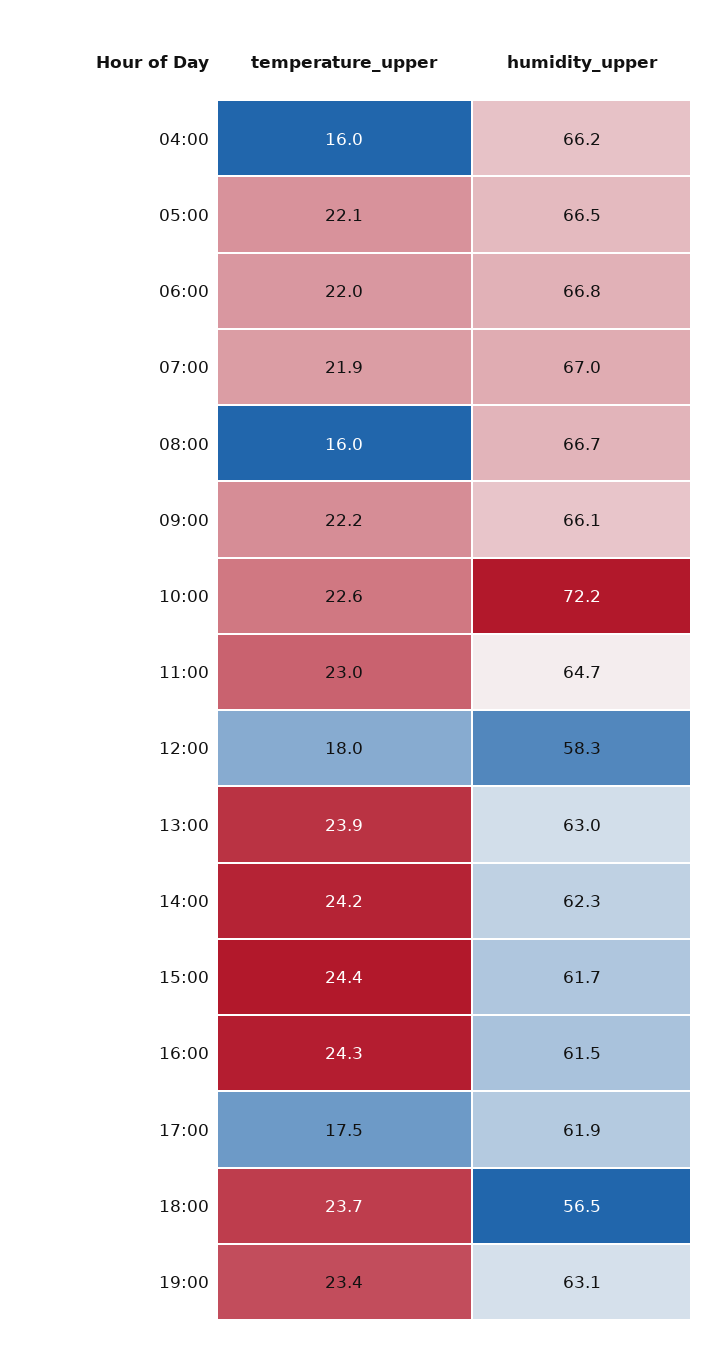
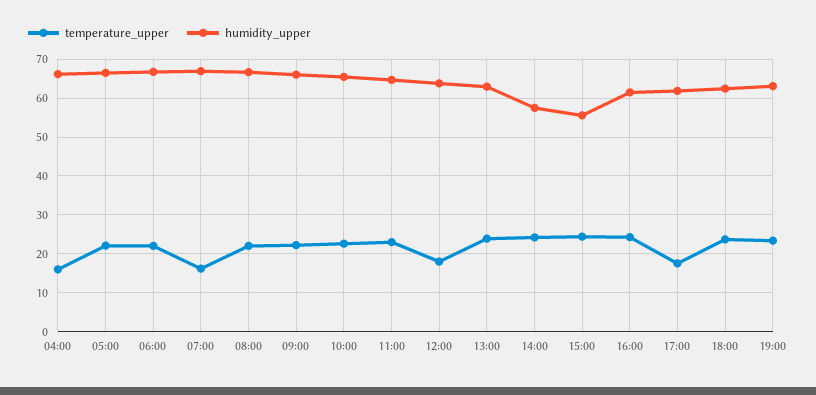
temperature_upper, 07:00: 21.9 -> 16
temperature_upper, 08:00: 16 -> 22
humidity_upper, 10:00: 72.2 -> 66
humidity_upper, 12:00: 58.3 -> 64
humidity_upper, 14:00: 62.3 -> 58
humidity_upper, 15:00: 61.7 -> 56
humidity_upper, 18:00: 56.5 -> 62

